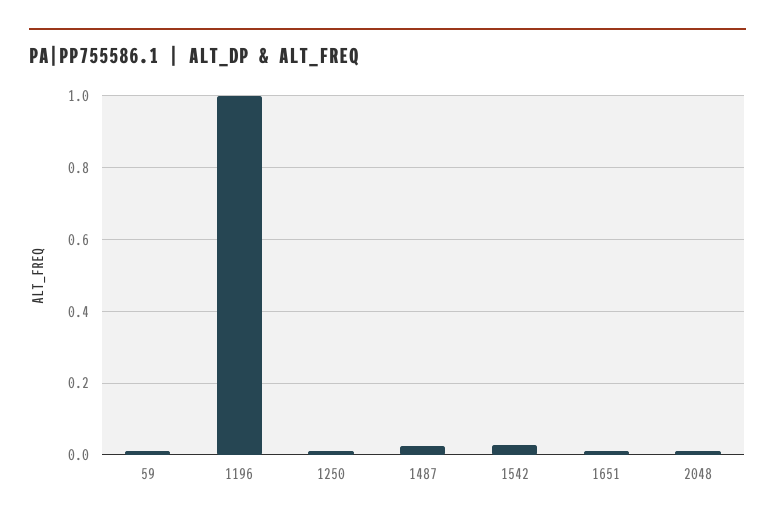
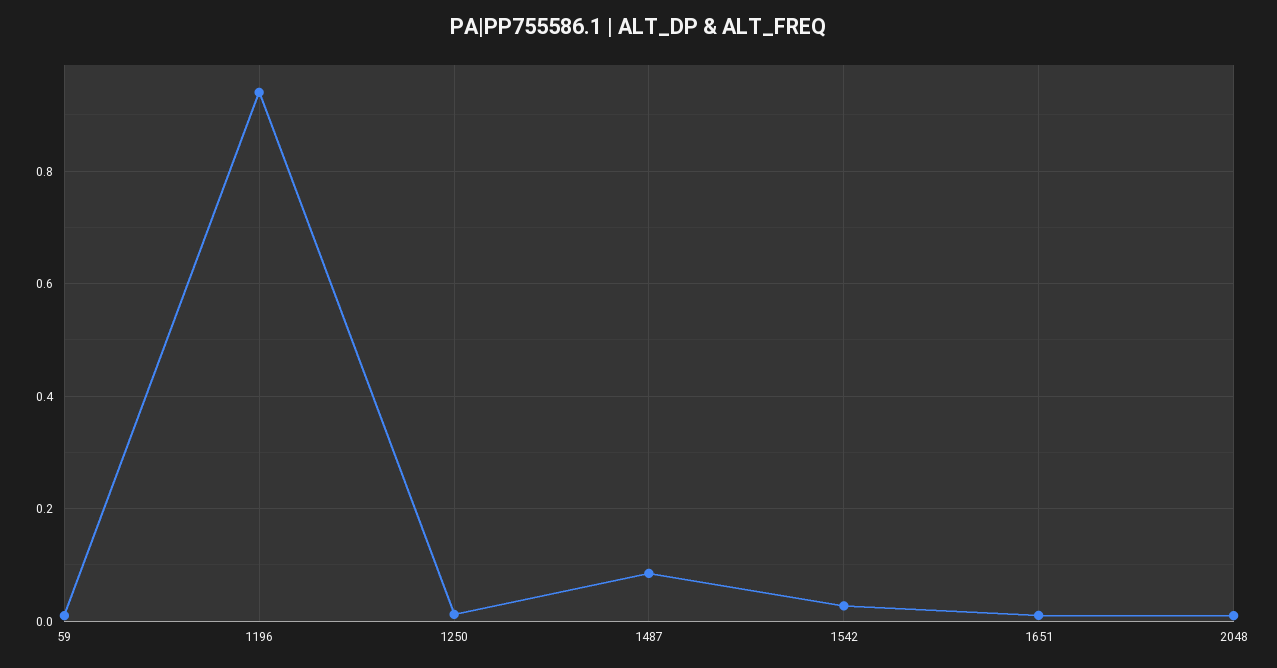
1196: 1 -> 0.94
1487: 0.02 -> 0.08

